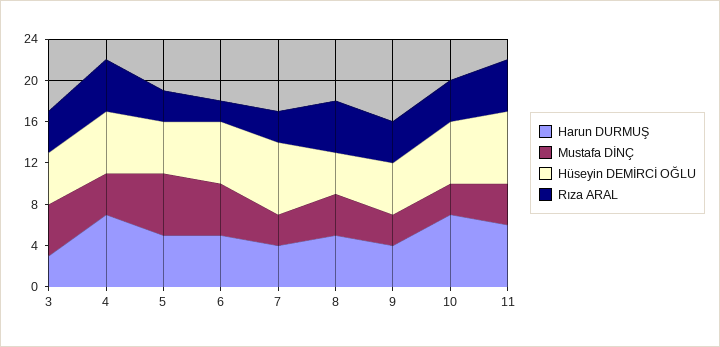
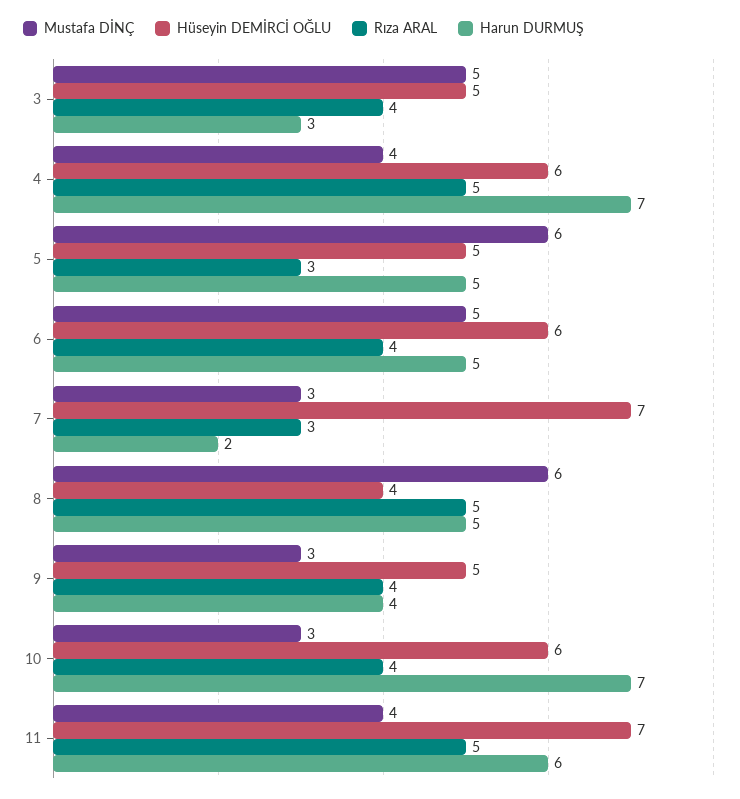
Rıza ARAL, 6: 2 -> 4
Harun DURMUŞ, 7: 4 -> 2
Mustafa DİNÇ, 8: 4 -> 6

